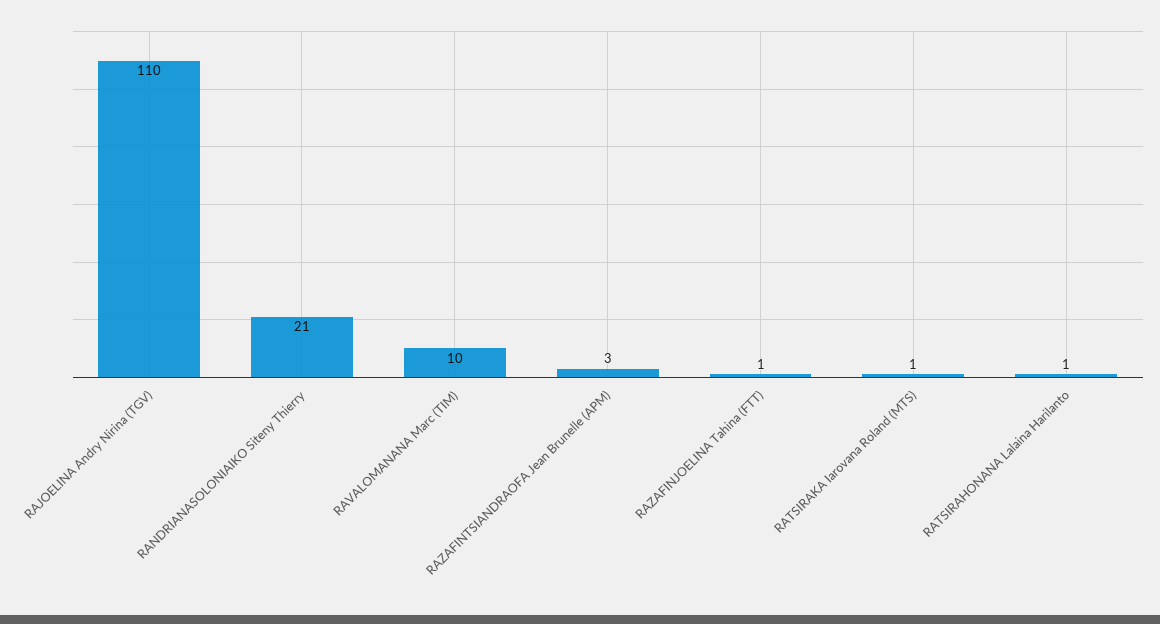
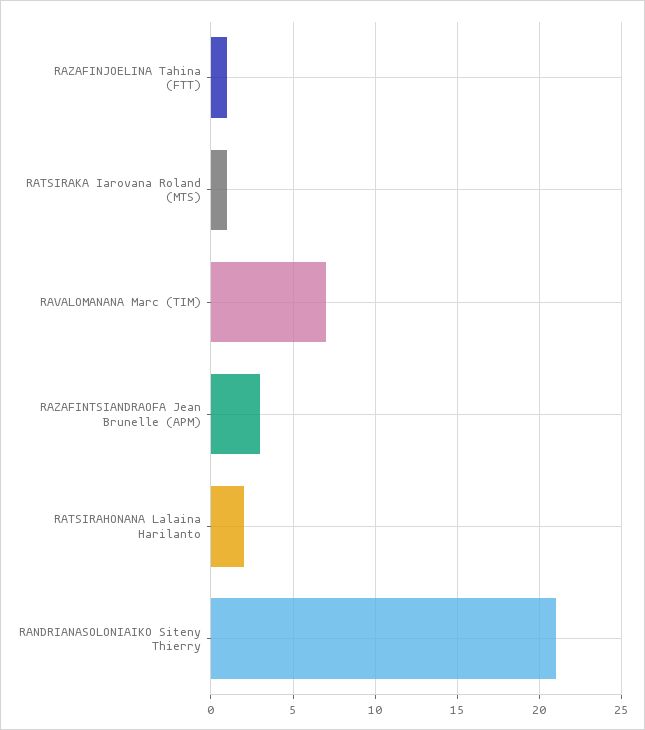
RAJOELINA Andry Nirina (TGV): 110 -> none
RAVALOMANANA Marc (TIM): 10 -> 7
RATSIRAHONANA Lalaina Harilanto: 1 -> 2

